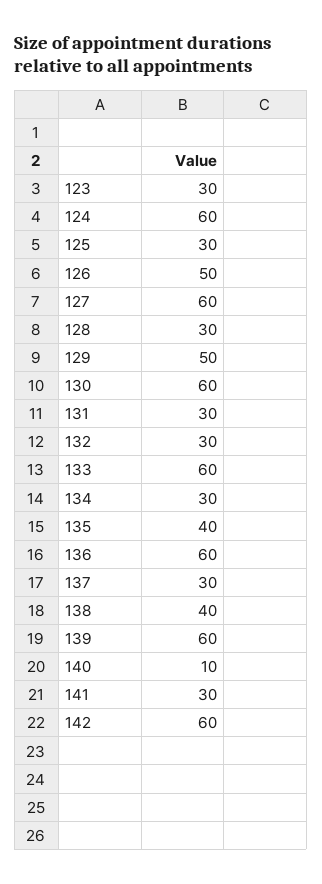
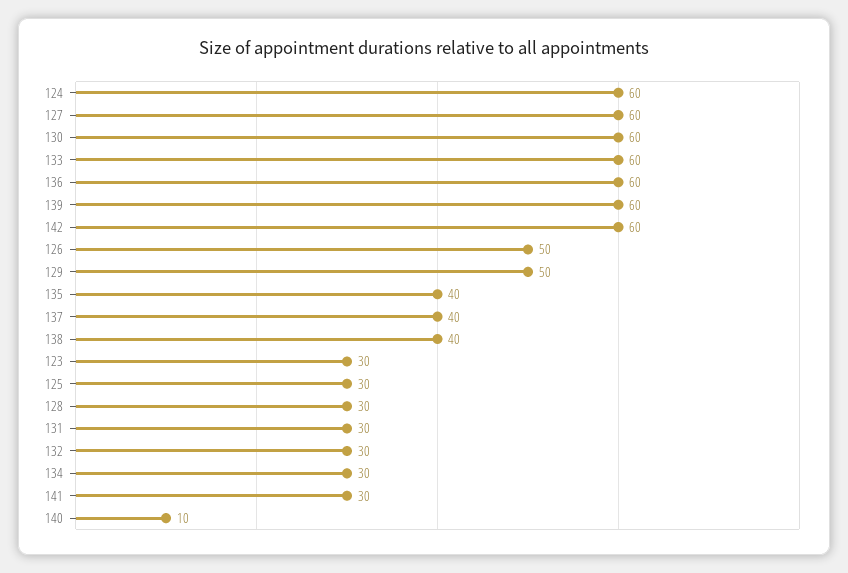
137: 30 -> 40

